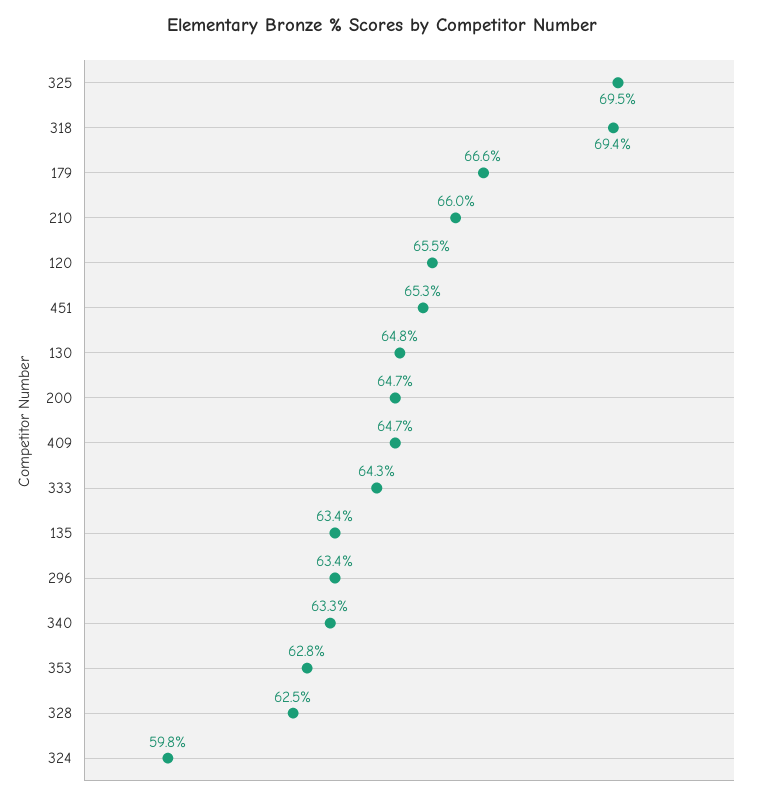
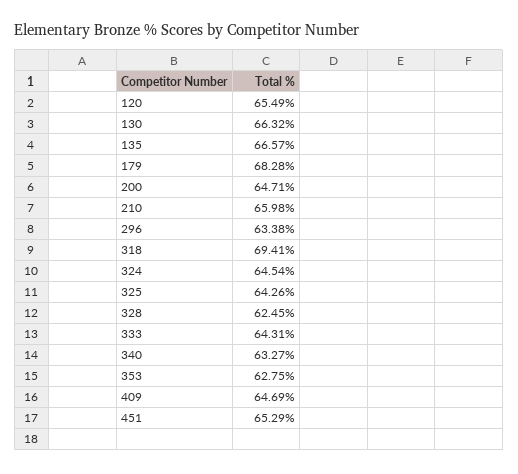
325: 69.5 -> 64.26
179: 66.6 -> 68.28
130: 64.8 -> 66.32
135: 63.4 -> 66.57
324: 59.8 -> 64.54

